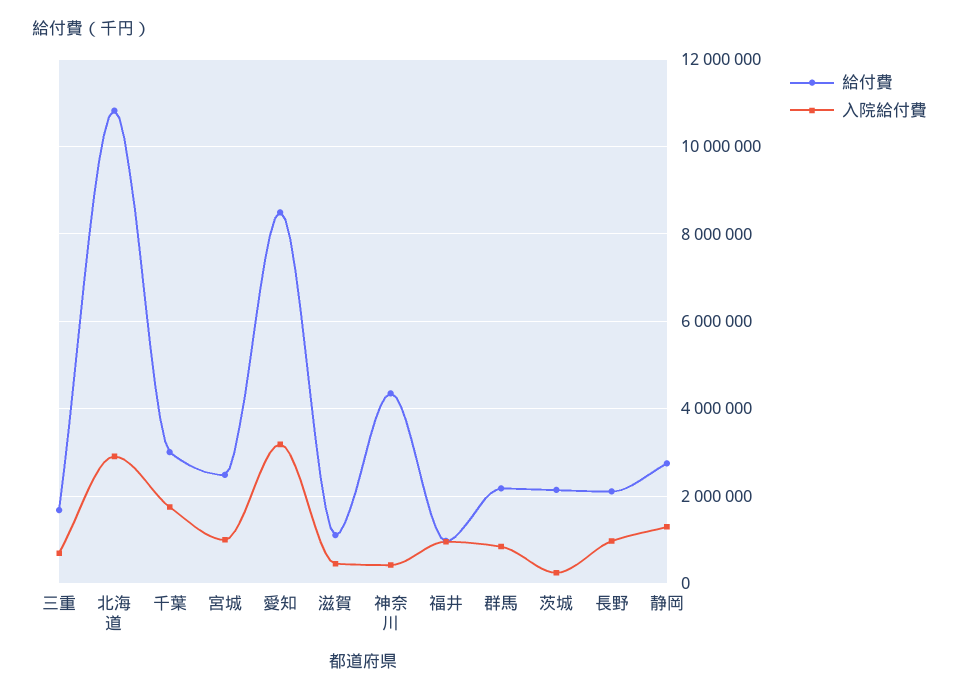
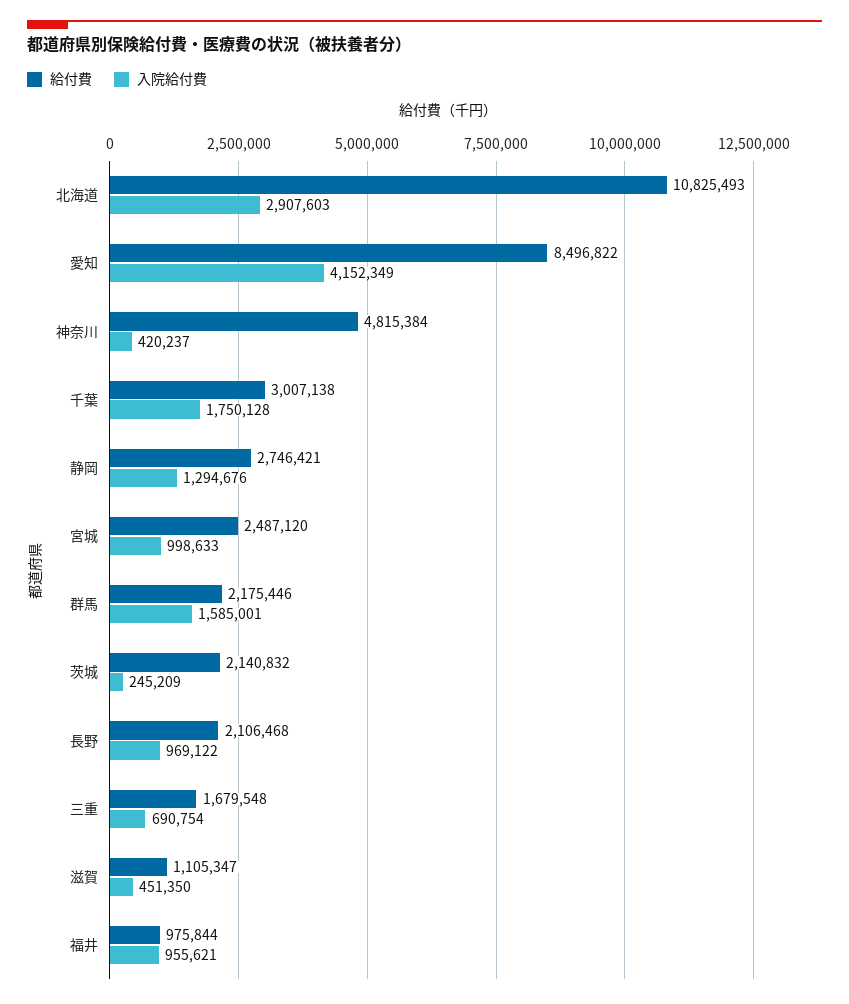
入院給付費, 愛知: 3200000 -> 4152349
給付費, 神奈川: 4400000 -> 4815384
入院給付費, 群馬: 800000 -> 1585001

